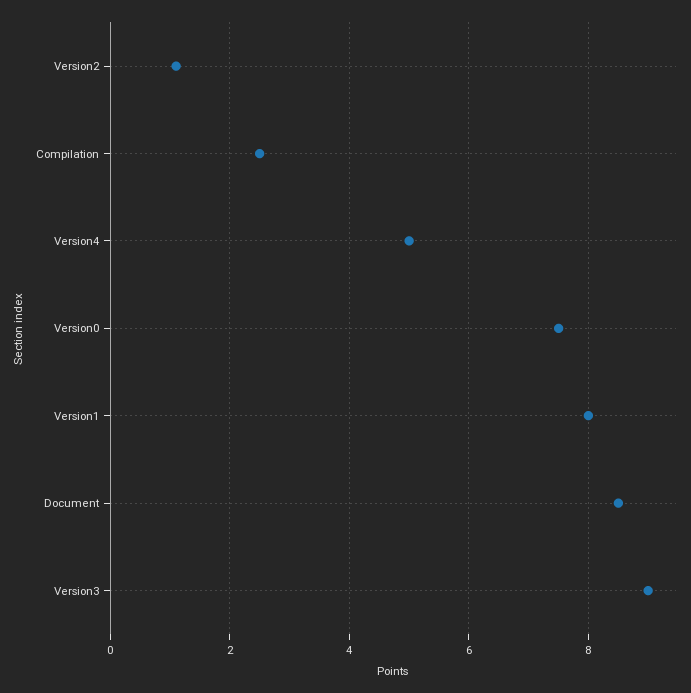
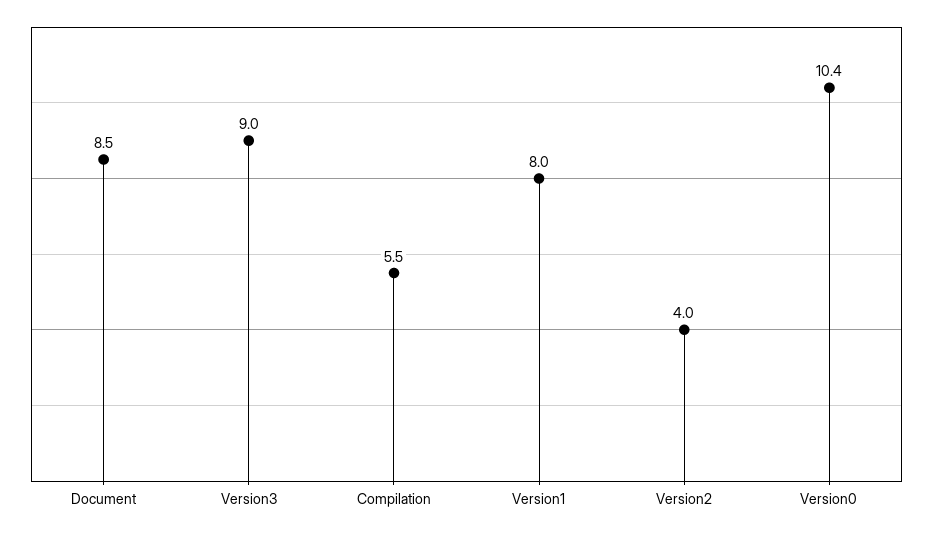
Version2: 1 -> 4
Compilation: 2.5 -> 5.5
Version4: 5 -> none
Version0: 7.5 -> 10.4

